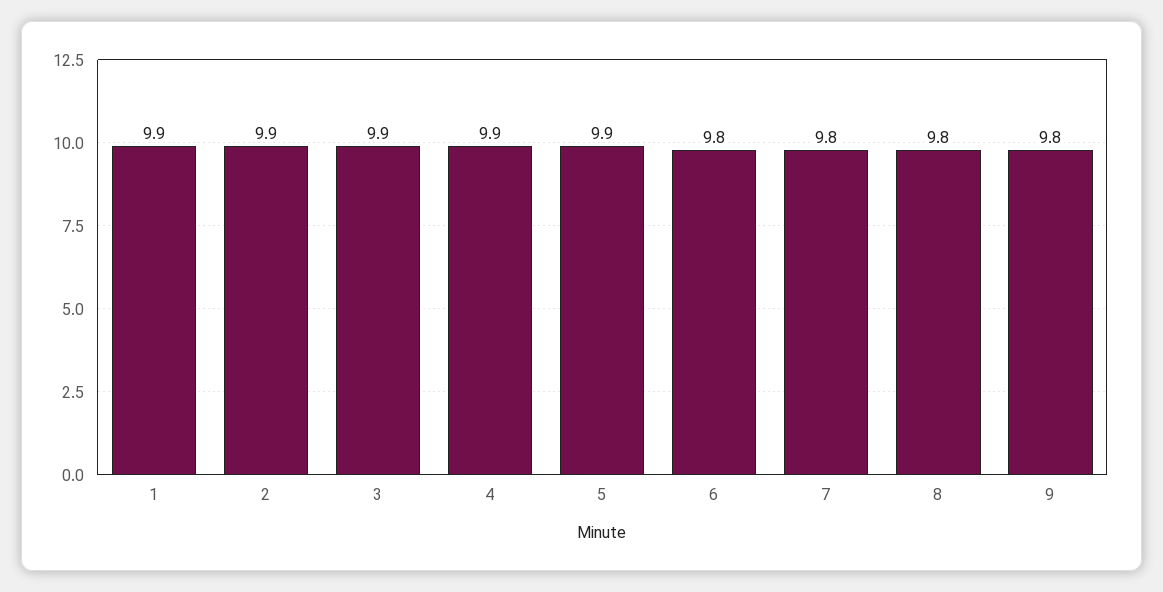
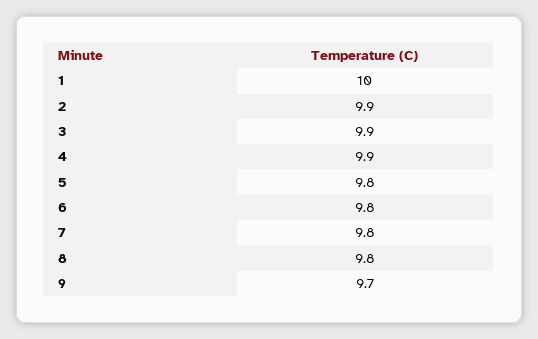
1: 9.9 -> 10
5: 9.9 -> 9.8
9: 9.8 -> 9.7

